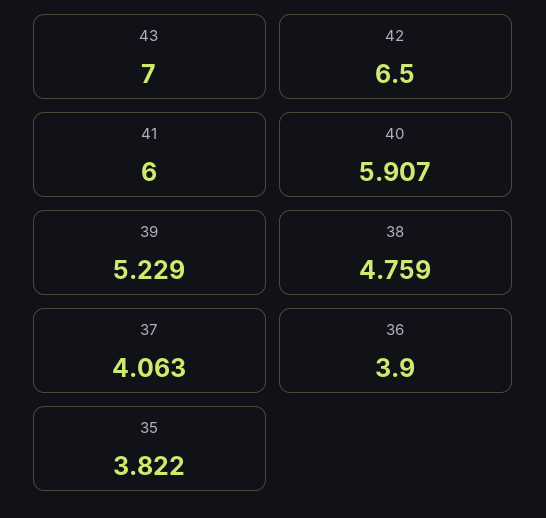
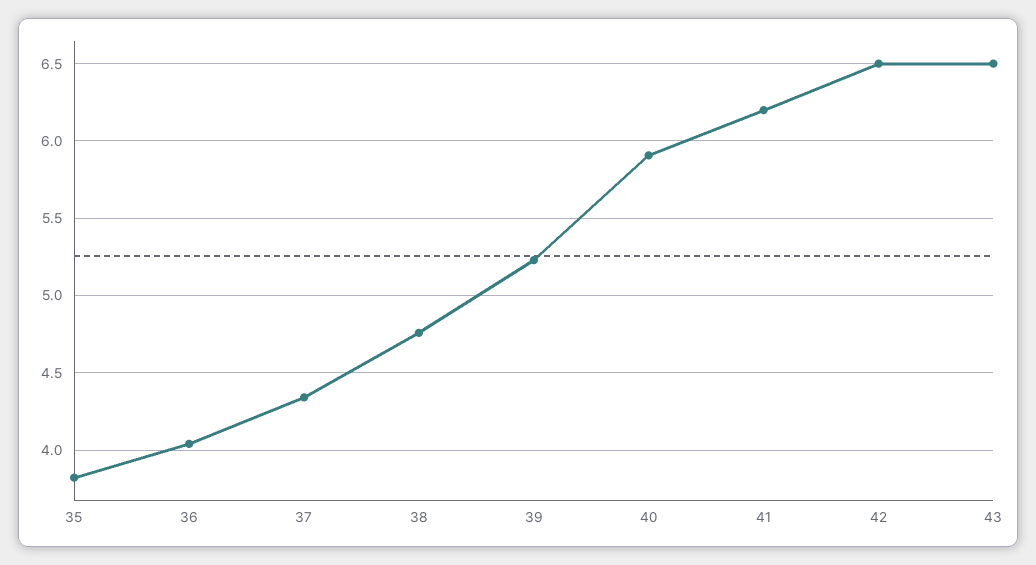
43: 7 -> 6.5
41: 6 -> 6.2
37: 4.063 -> 4.35
36: 3.9 -> 4.05

